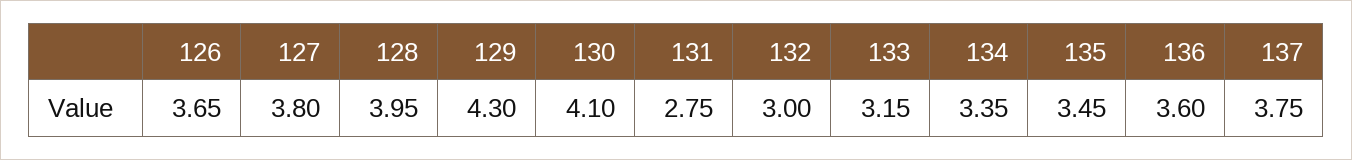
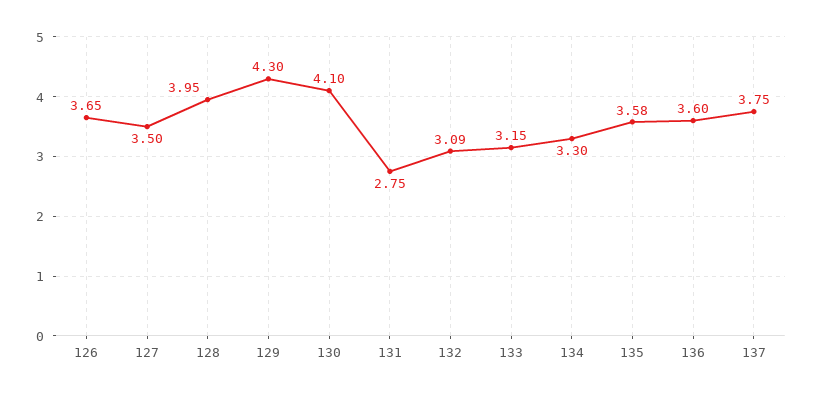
127: 3.8 -> 3.5
132: 3 -> 3.09
134: 3.35 -> 3.3
135: 3.45 -> 3.58

